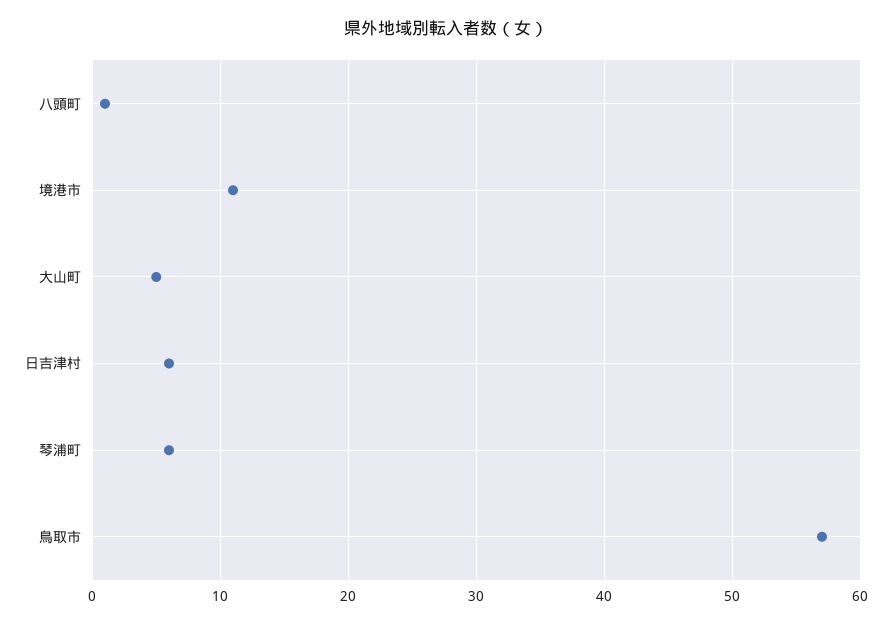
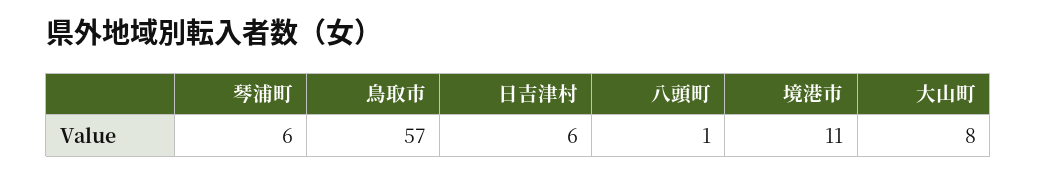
大山町: 5 -> 8

